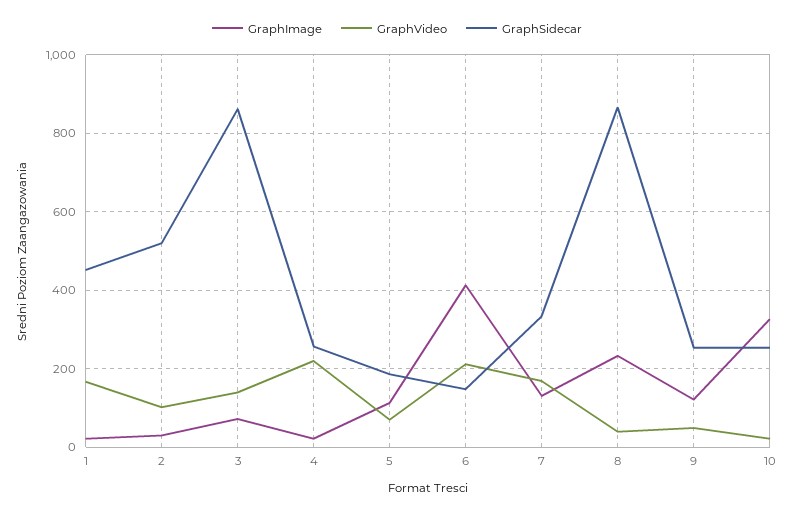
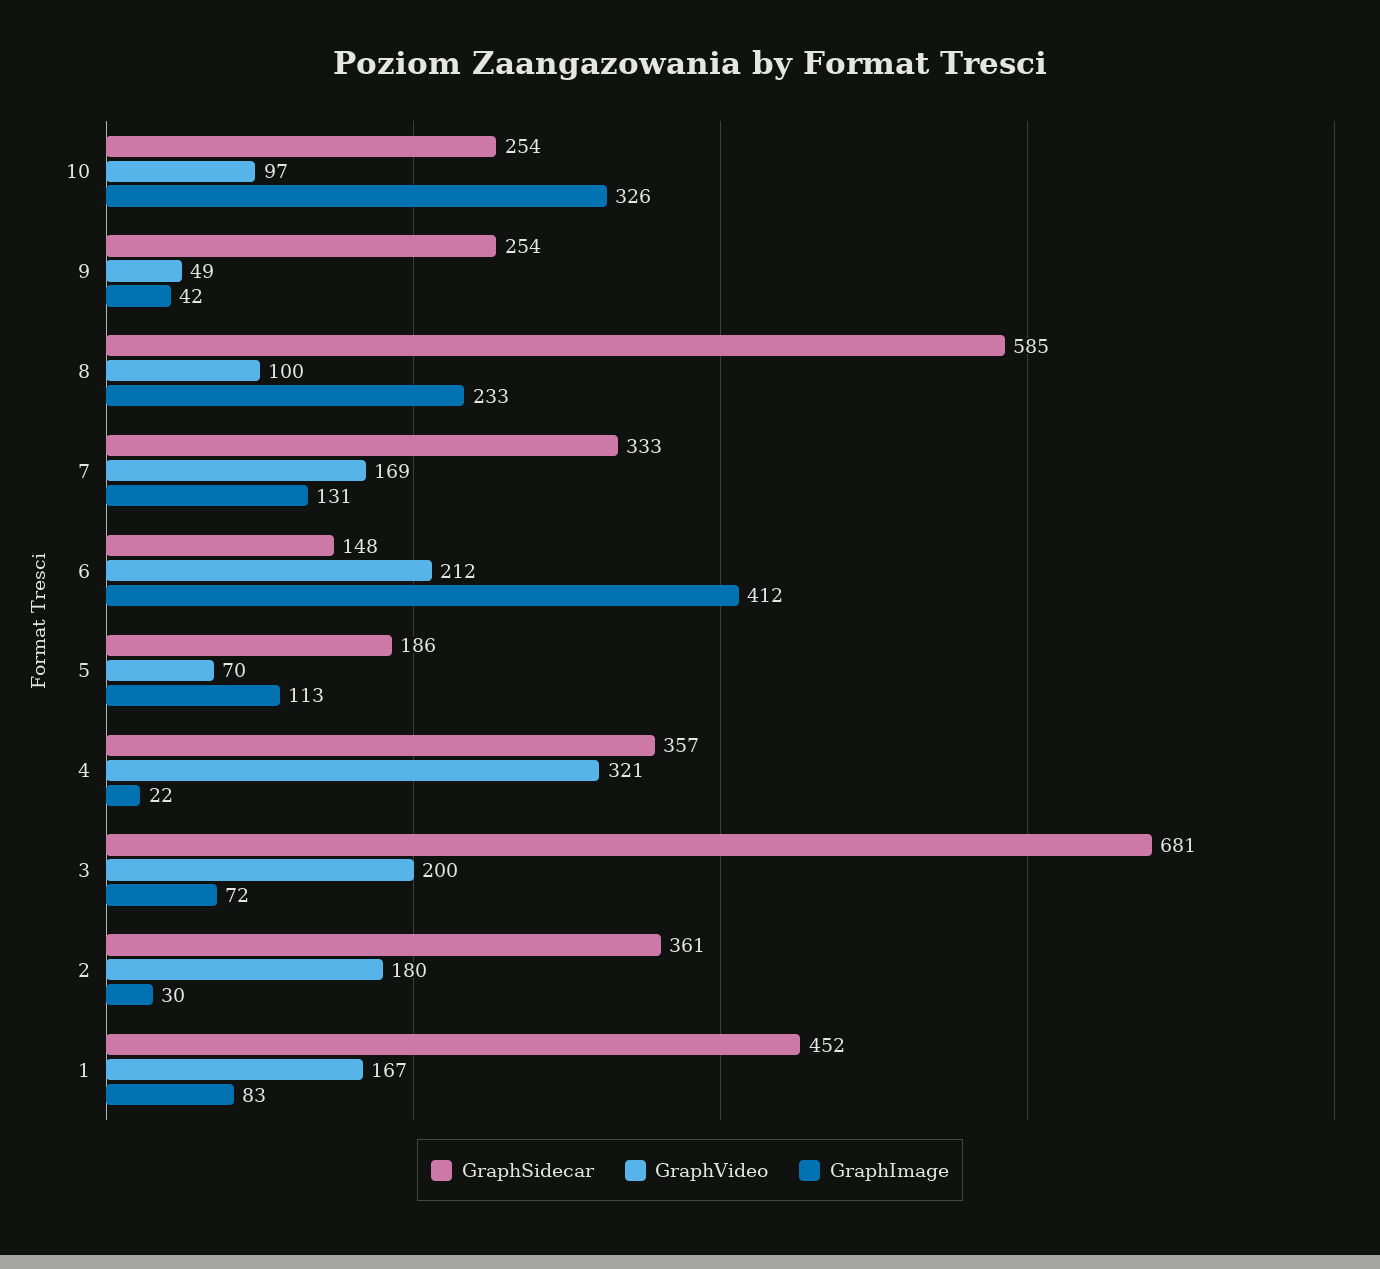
GraphImage, 1: 20 -> 83
GraphVideo, 2: 100 -> 180
GraphSidecar, 2: 520 -> 361
GraphVideo, 3: 140 -> 200
GraphSidecar, 3: 860 -> 681
GraphVideo, 4: 220 -> 321
GraphSidecar, 4: 260 -> 357
GraphVideo, 8: 40 -> 100
GraphSidecar, 8: 860 -> 585
GraphImage, 9: 120 -> 42
GraphVideo, 10: 20 -> 97

